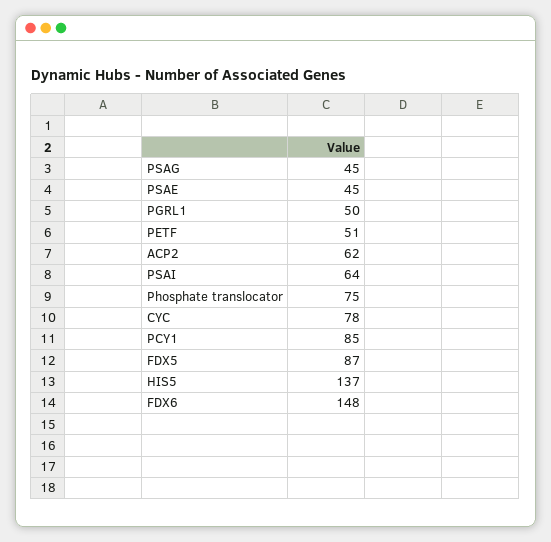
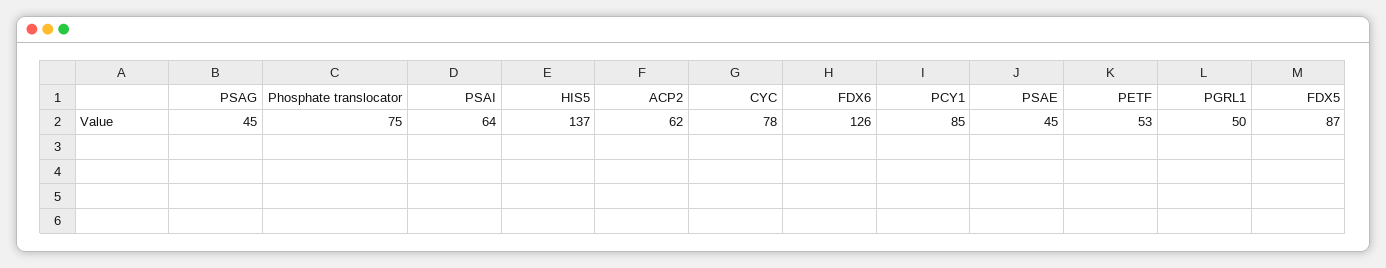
PETF: 51 -> 53
FDX6: 148 -> 126

